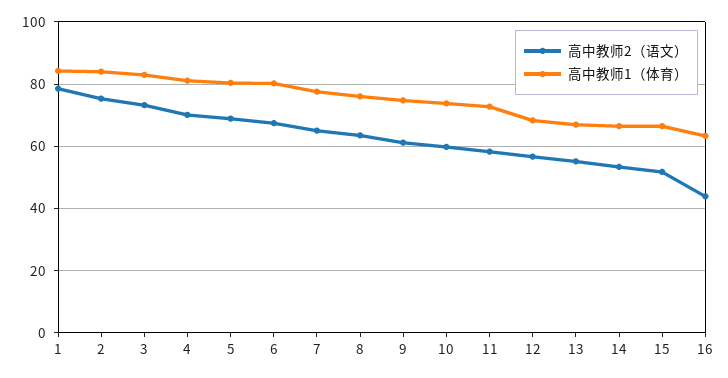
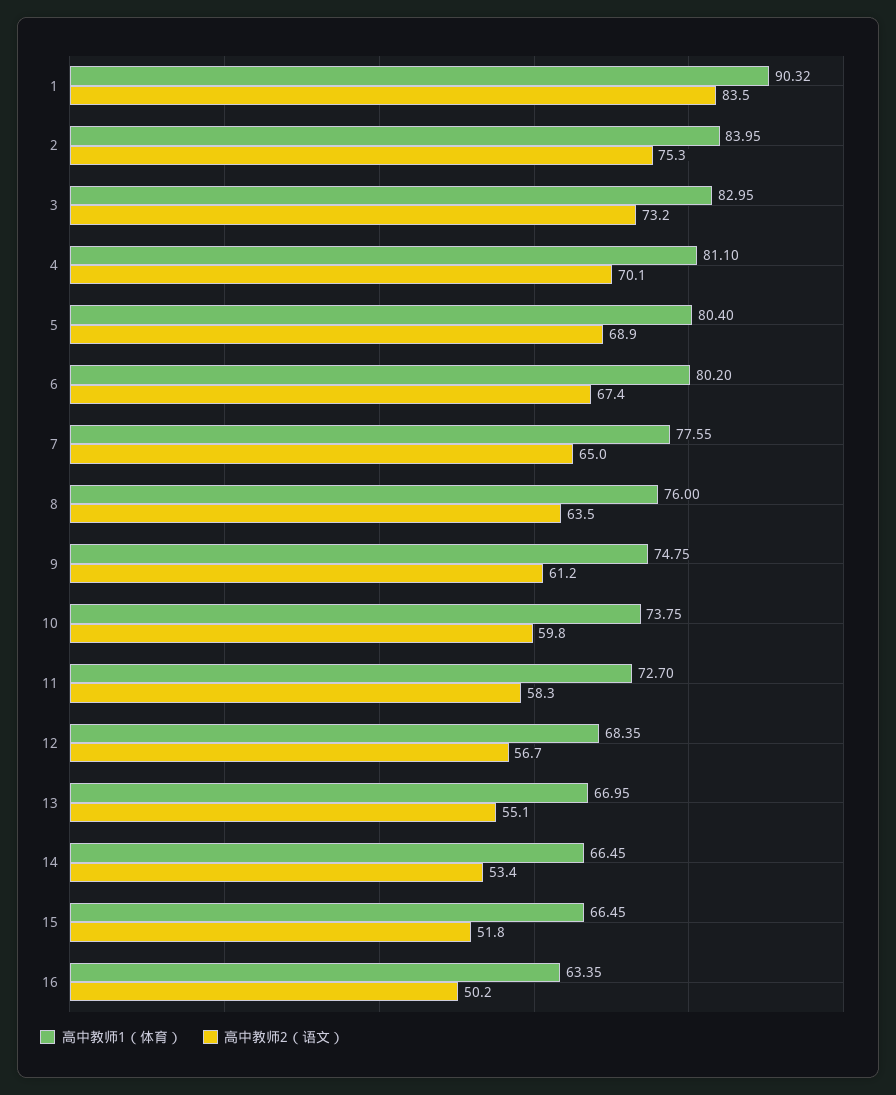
高中教师2（语文）, 1: 78 -> 83.5
高中教师1（体育）, 1: 84 -> 90.32
高中教师2（语文）, 16: 44 -> 50.2

